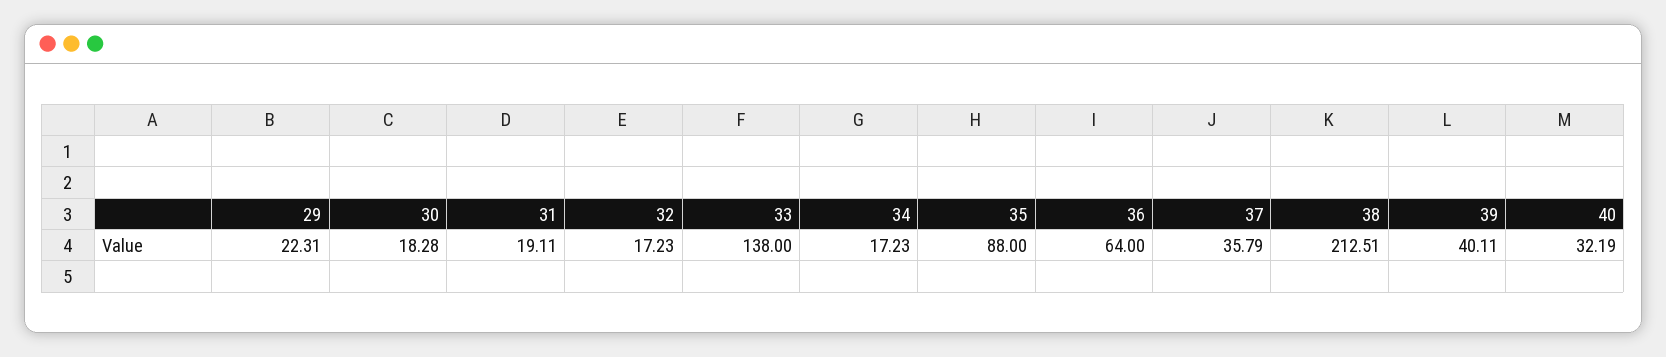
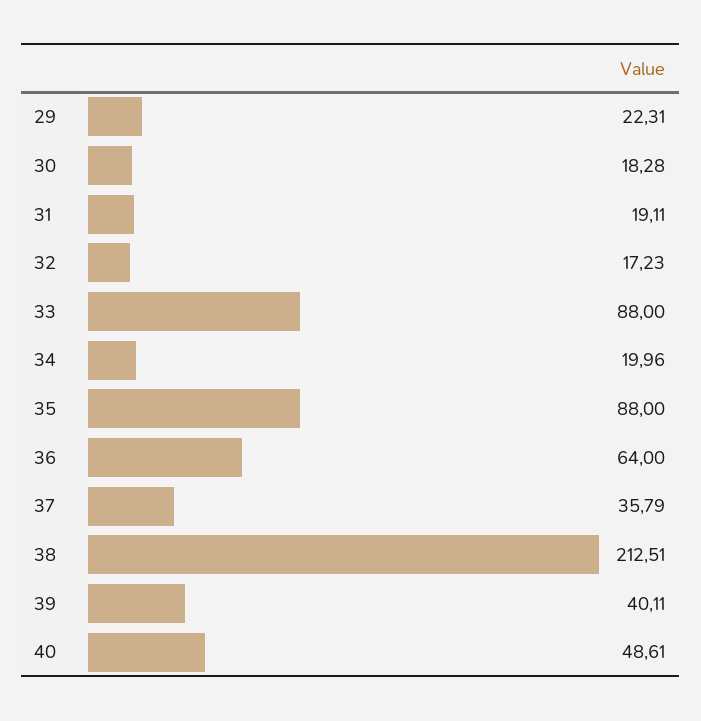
33: 138 -> 88
34: 17.23 -> 19.96
40: 32.19 -> 48.61

